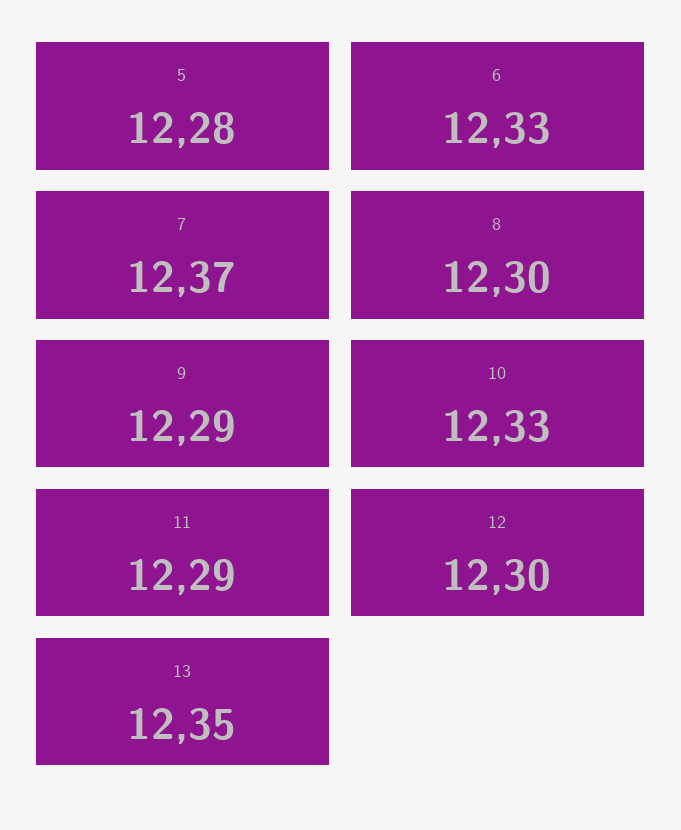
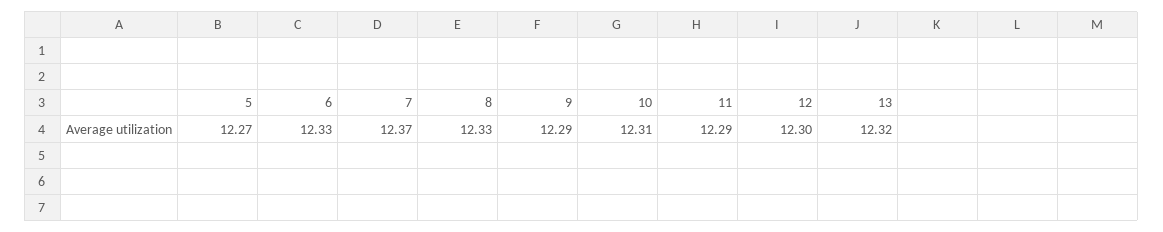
5: 12.28 -> 12.27
8: 12.3 -> 12.33
10: 12.33 -> 12.31
13: 12.35 -> 12.32

